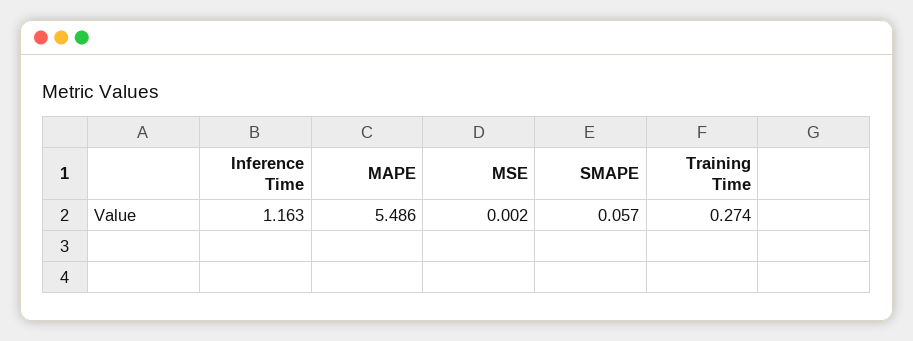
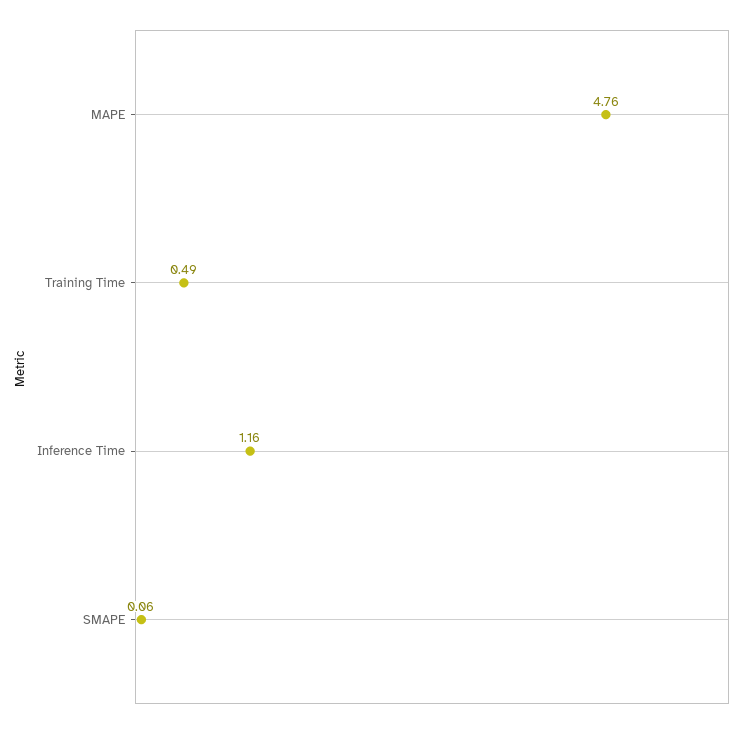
MAPE: 5.486 -> 4.76
MSE: 0.002 -> none
Training Time: 0.274 -> 0.49

